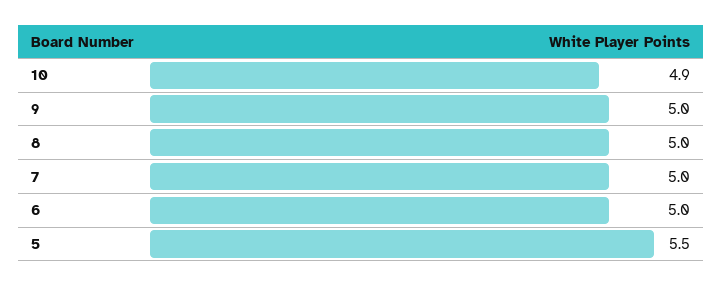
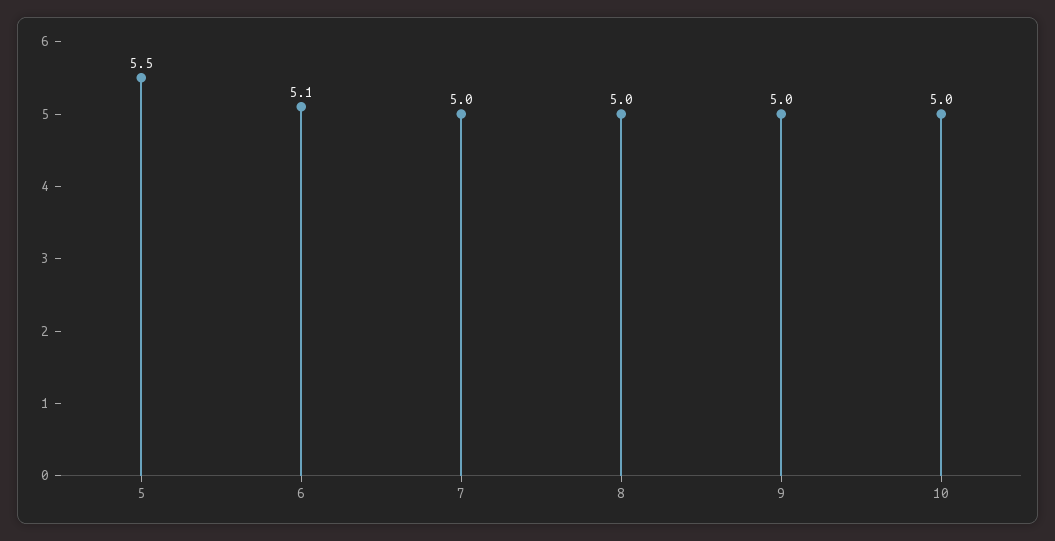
10: 4.9 -> 5
6: 5 -> 5.1

